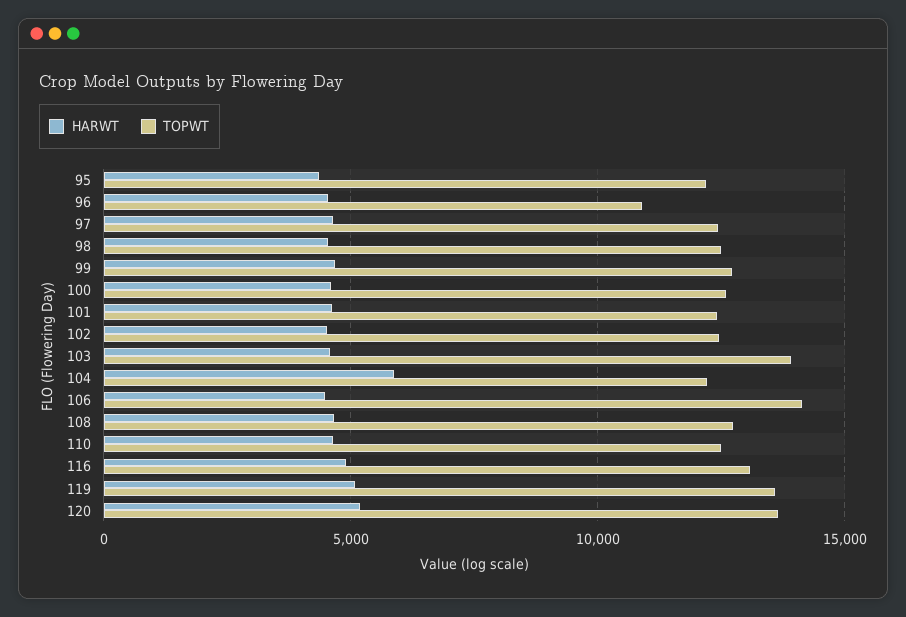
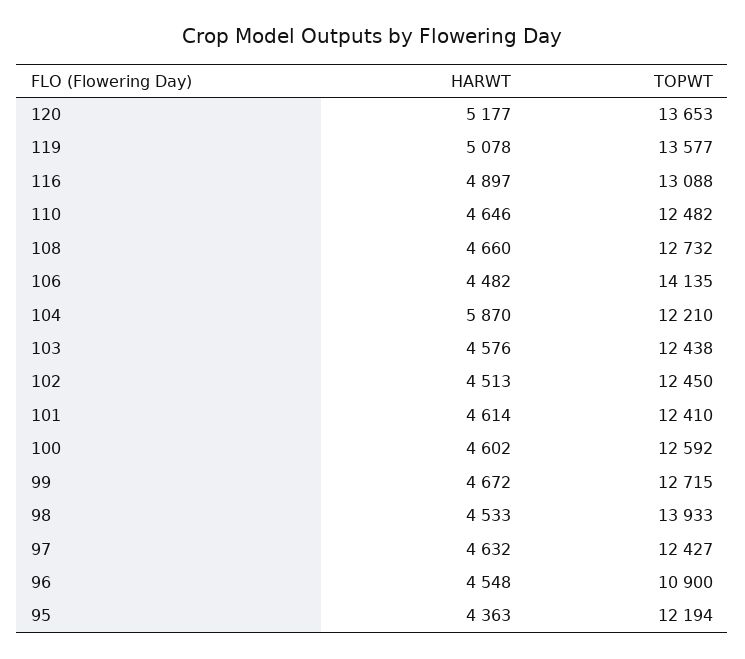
TOPWT, 98: 12500 -> 13933
TOPWT, 103: 14000 -> 12438

